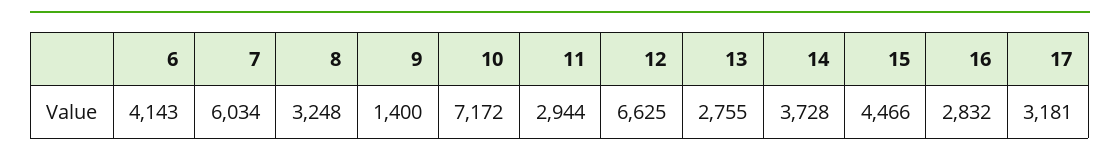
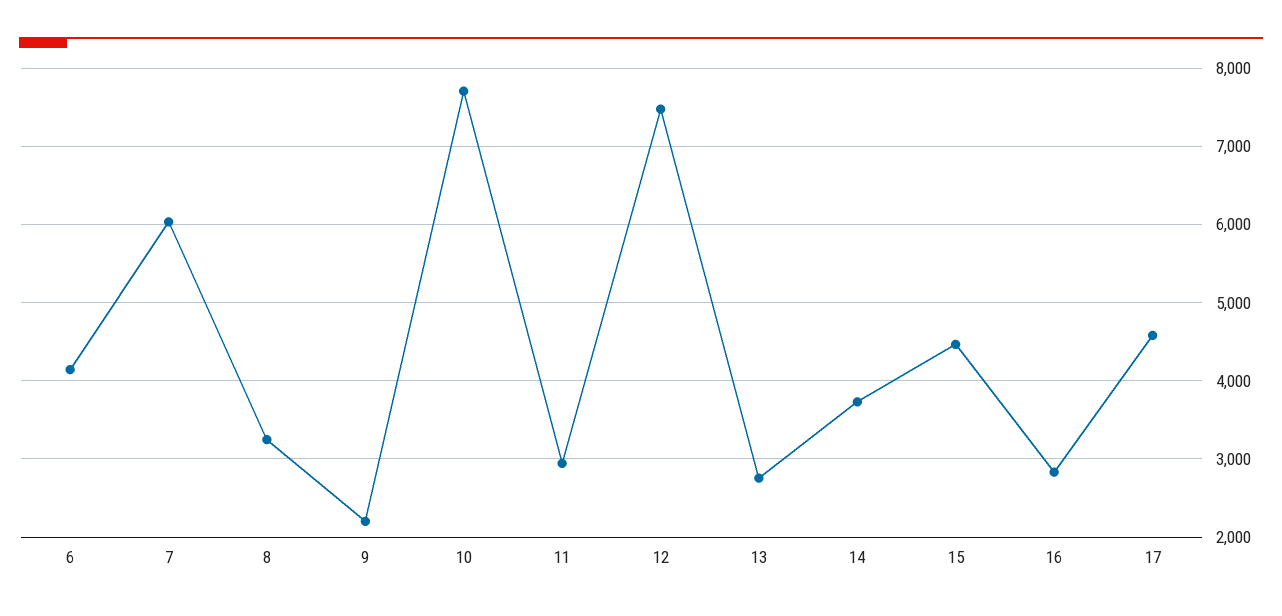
9: 1400 -> 2200
10: 7172 -> 7700
12: 6625 -> 7500
17: 3181 -> 4600

